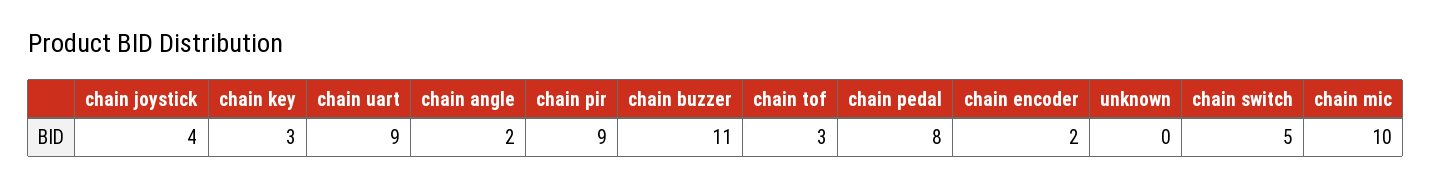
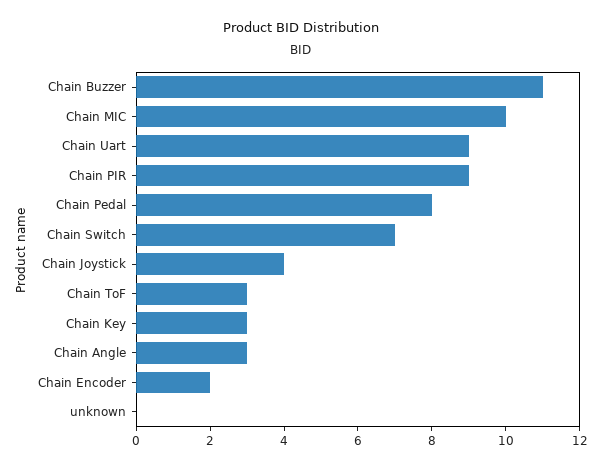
chain angle: 2 -> 3
chain switch: 5 -> 7

